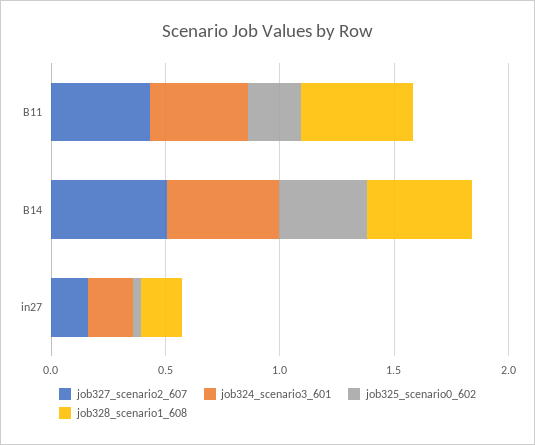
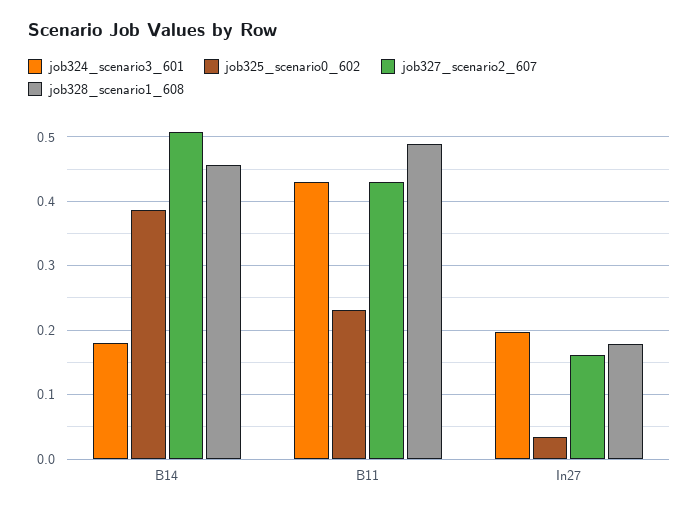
job324_scenario3_601, B14: 0.5 -> 0.18

